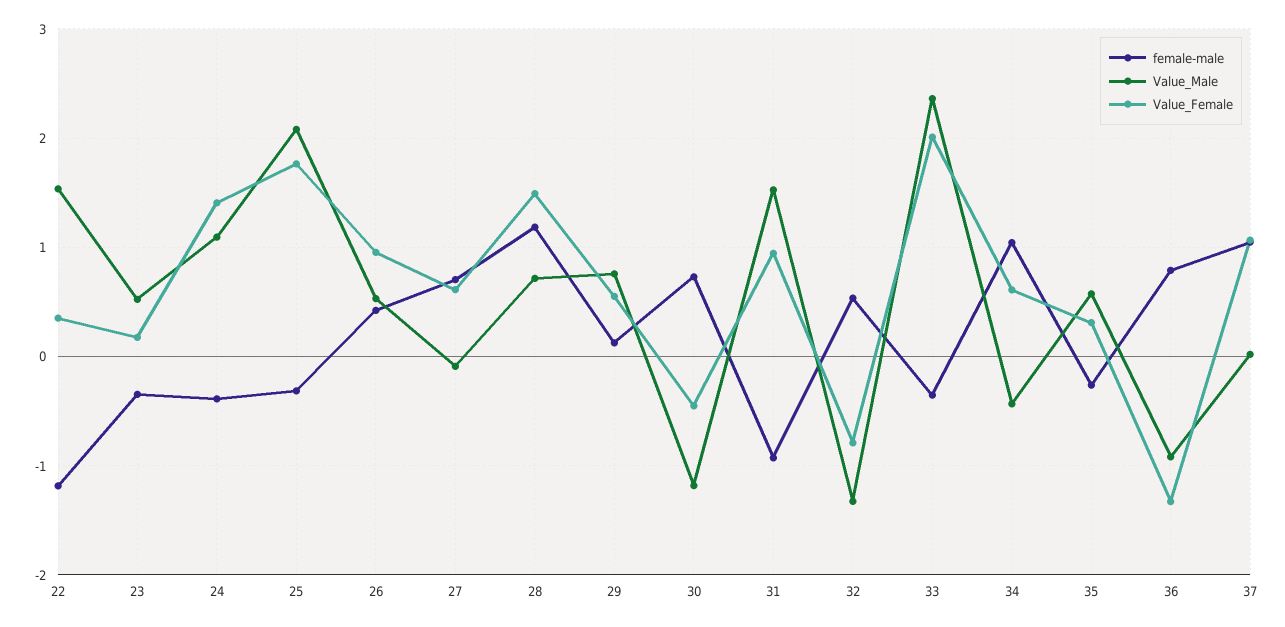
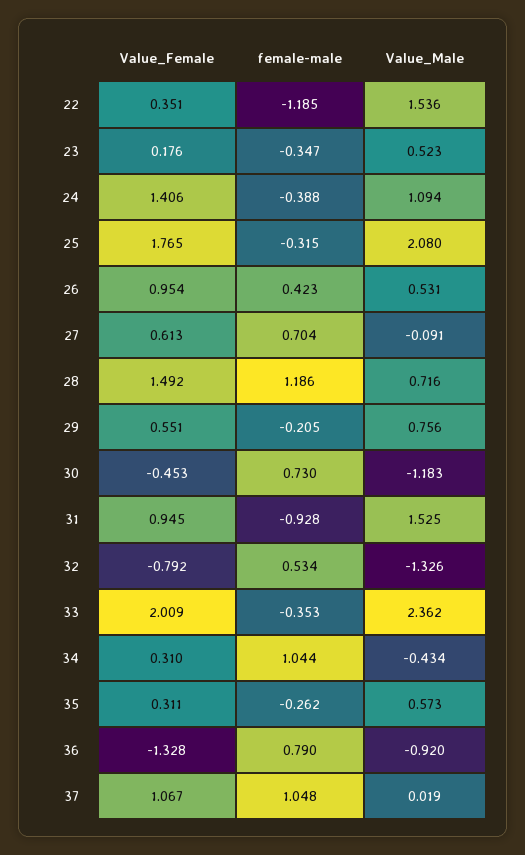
female-male, 29: 0.1 -> -0.205
Value_Female, 34: 0.6 -> 0.31

